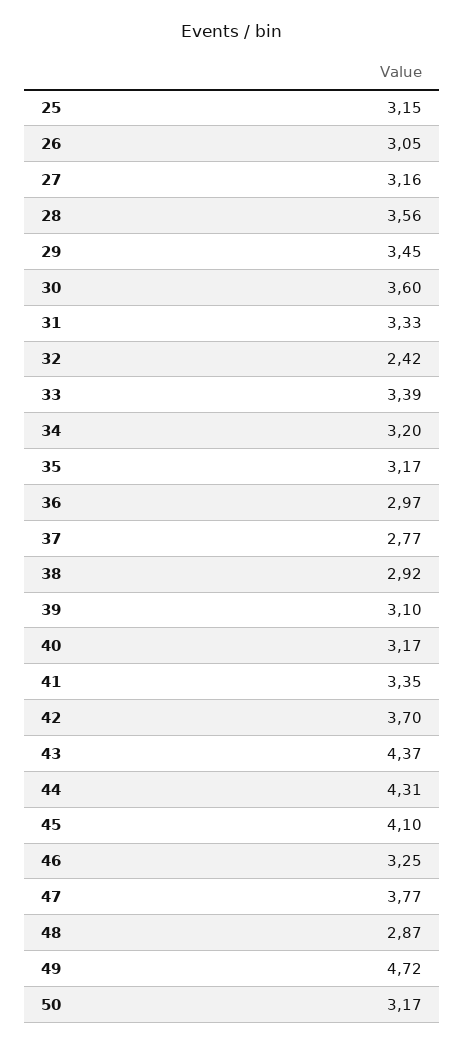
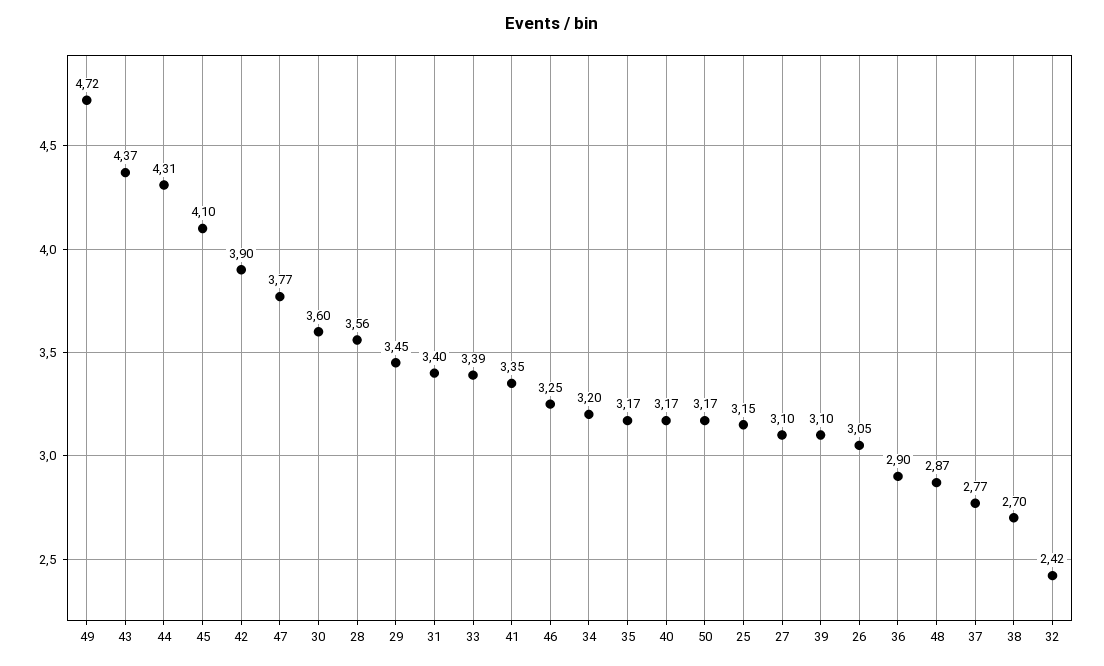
27: 3.16 -> 3.1
31: 3.33 -> 3.4
36: 2.97 -> 2.9
38: 2.92 -> 2.7
42: 3.7 -> 3.9

